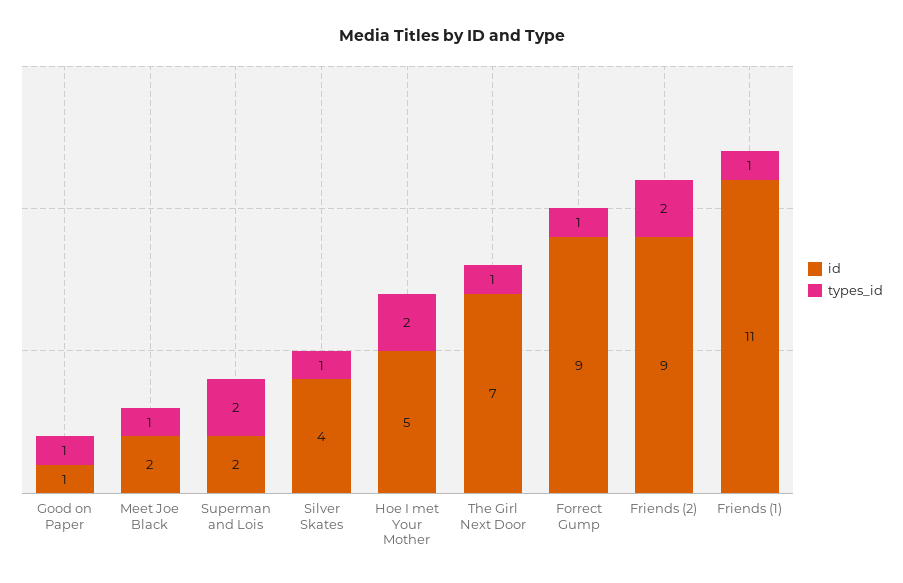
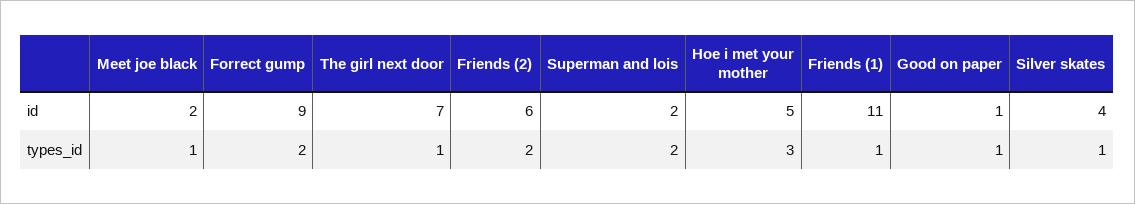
types_id, Hoe I met Your Mother: 2 -> 3
types_id, Forrect Gump: 1 -> 2
id, Friends (2): 9 -> 6

